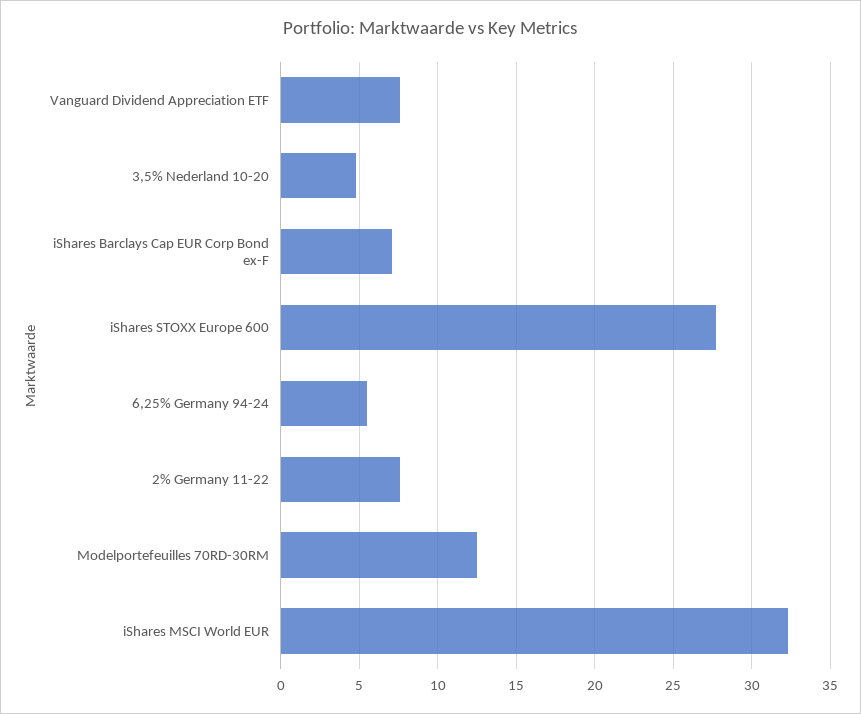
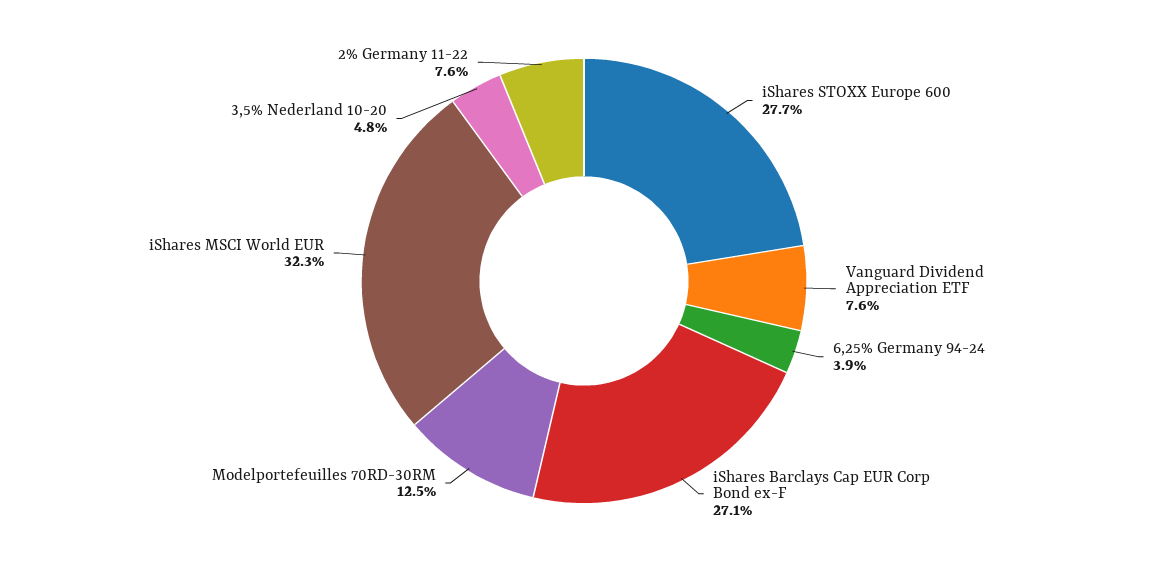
iShares Barclays Cap EUR Corp Bond ex-F: 7 -> 27.1
6,25% Germany 94-24: 5.5 -> 3.9

